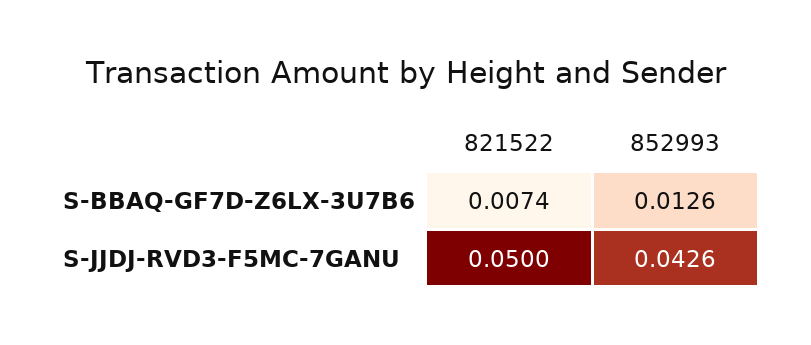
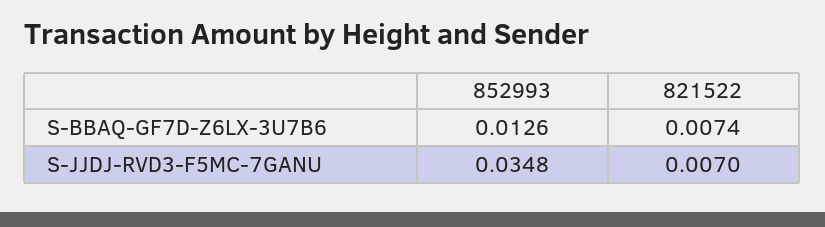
821522, S-JJDJ-RVD3-F5MC-7GANU: 0.05 -> 0.007
852993, S-JJDJ-RVD3-F5MC-7GANU: 0.0426 -> 0.0348

